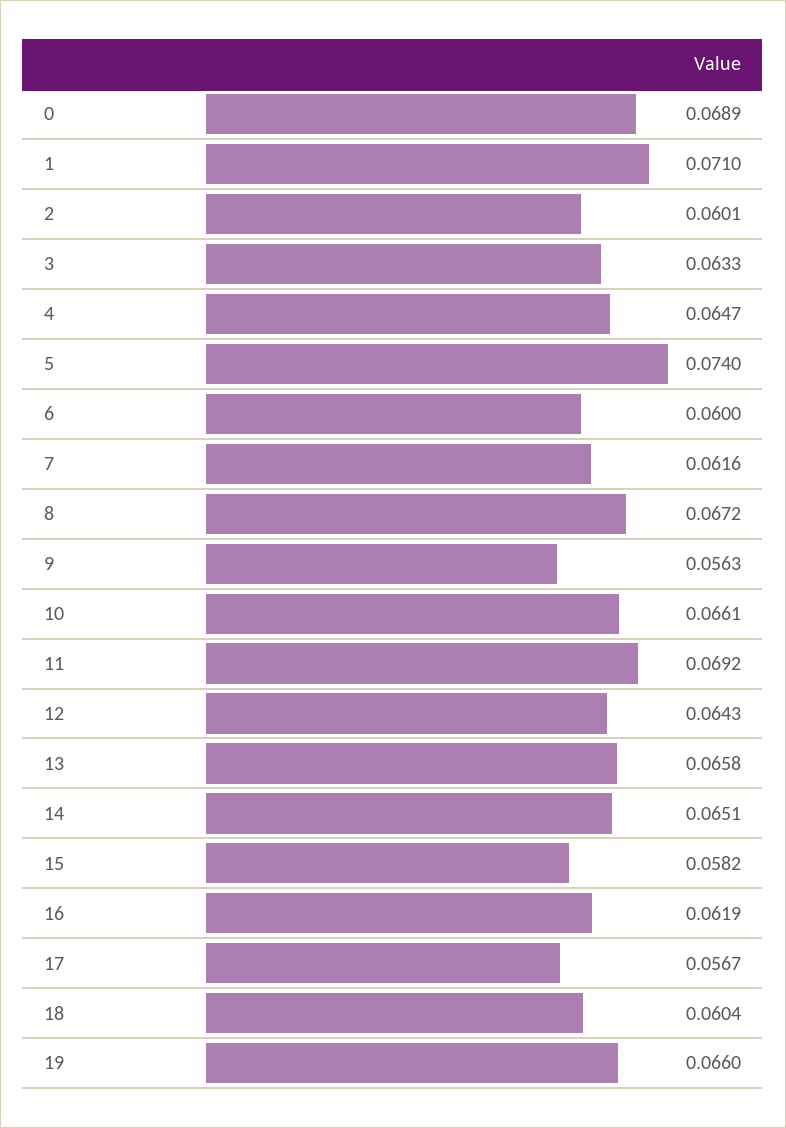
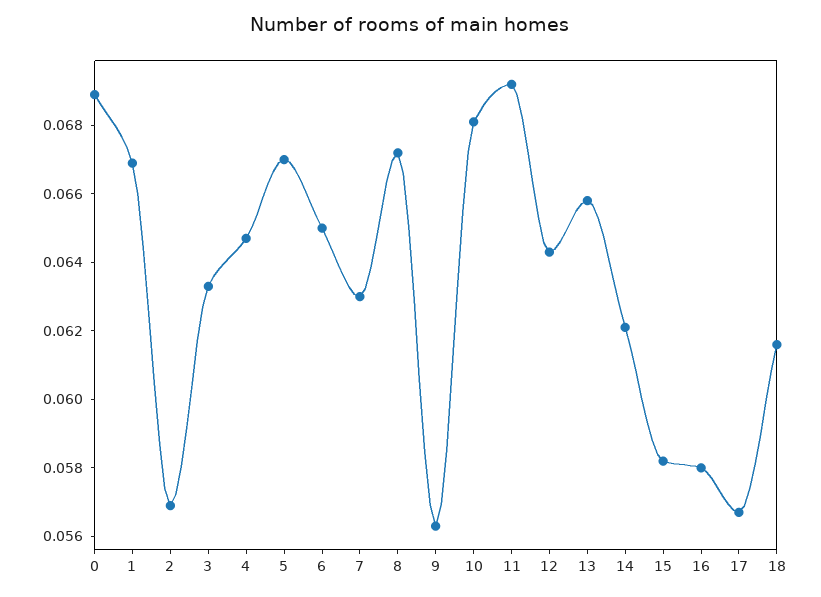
1: 0.071 -> 0.067
2: 0.0601 -> 0.057
5: 0.074 -> 0.067
6: 0.06 -> 0.065
7: 0.0616 -> 0.063
10: 0.0661 -> 0.068
14: 0.0651 -> 0.062
16: 0.0619 -> 0.058
18: 0.0604 -> 0.0615
19: 0.066 -> none

